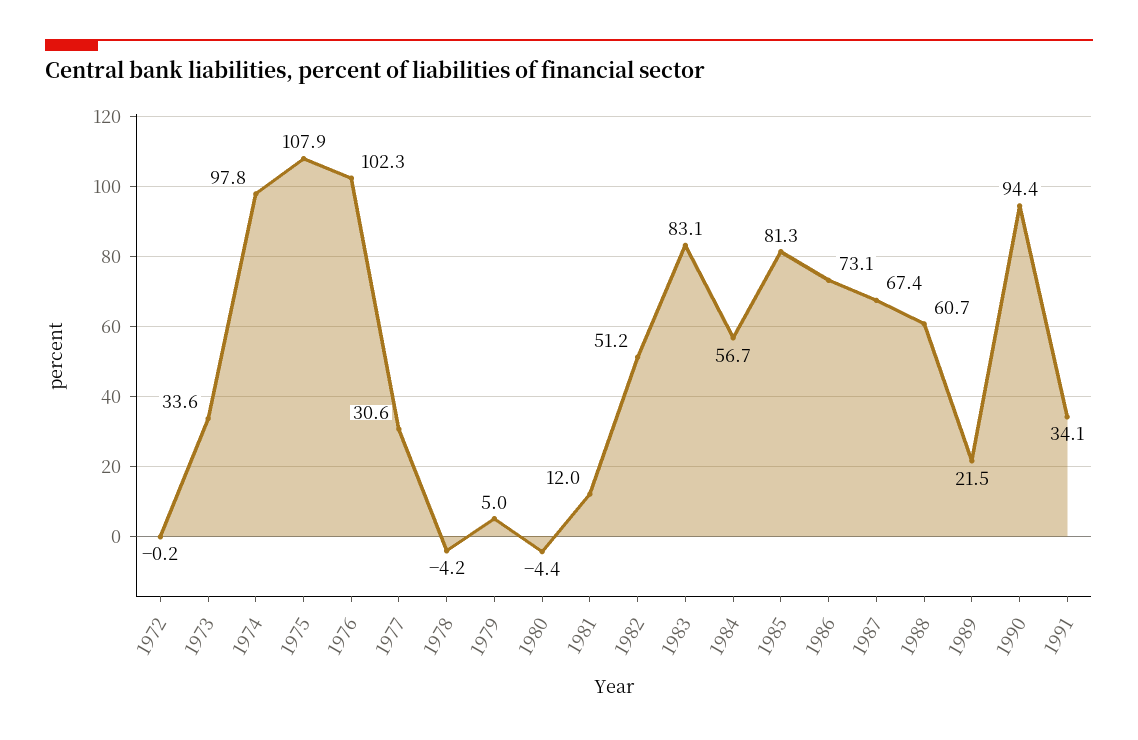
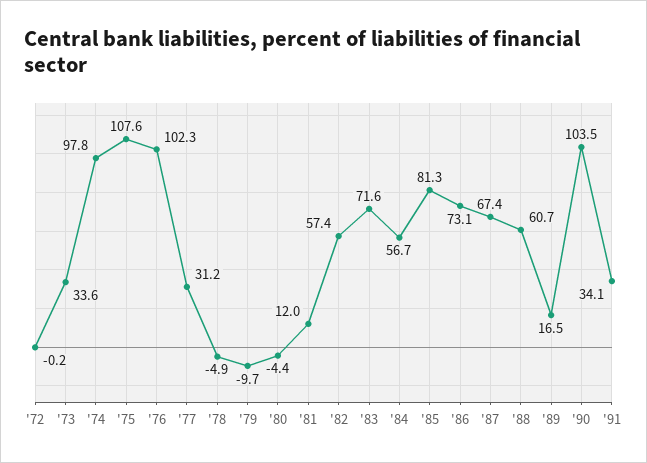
1975: 107.9 -> 107.6
1977: 30.6 -> 31.2
1978: -4.2 -> -4.9
1979: 5 -> -9.7
1982: 51.2 -> 57.4
1983: 83.1 -> 71.6
1989: 21.5 -> 16.5
1990: 94.4 -> 103.5

